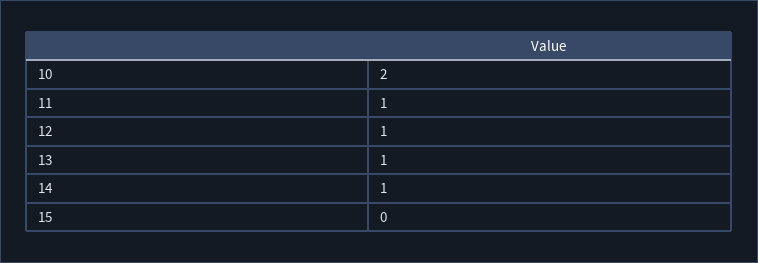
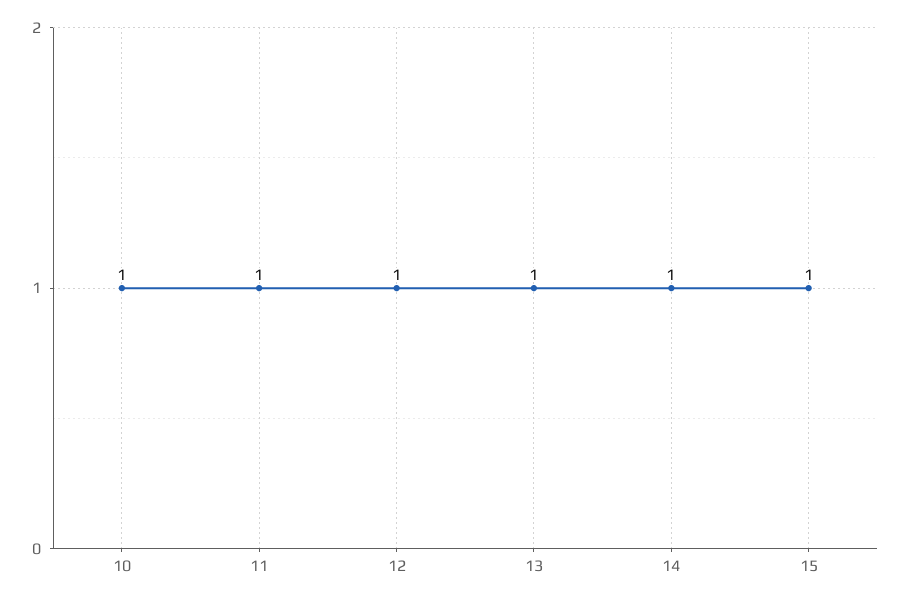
10: 2 -> 1
15: 0 -> 1

